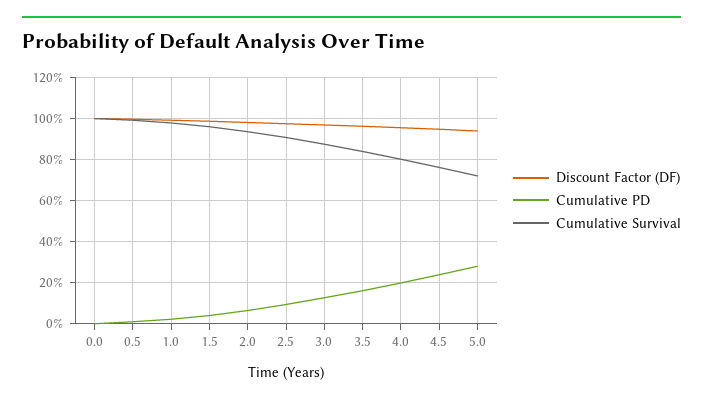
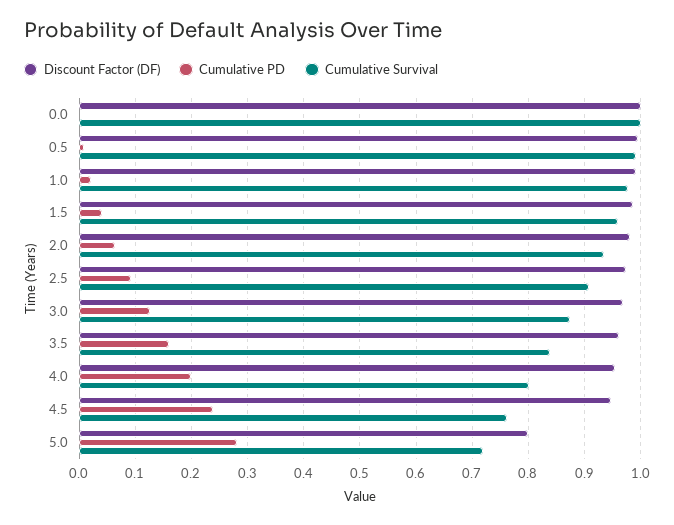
Discount Factor (DF), 5.0: 0.95 -> 0.8

